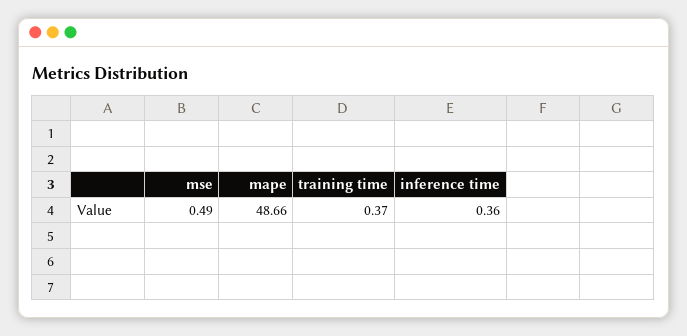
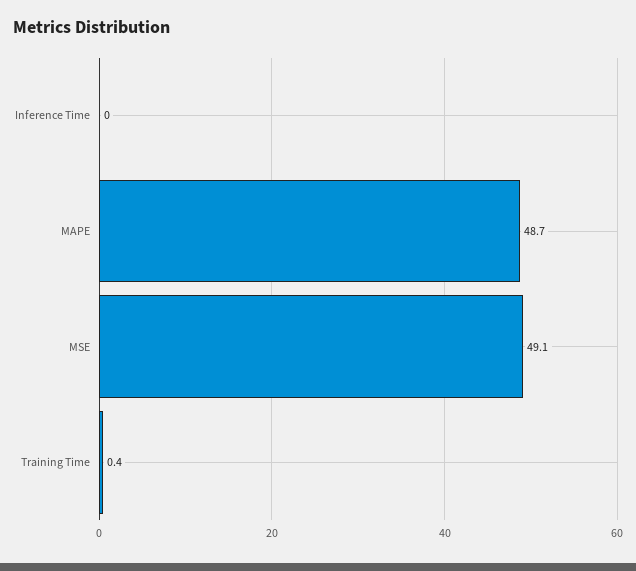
mse: 0.49 -> 49.1
inference time: 0.36 -> 0

